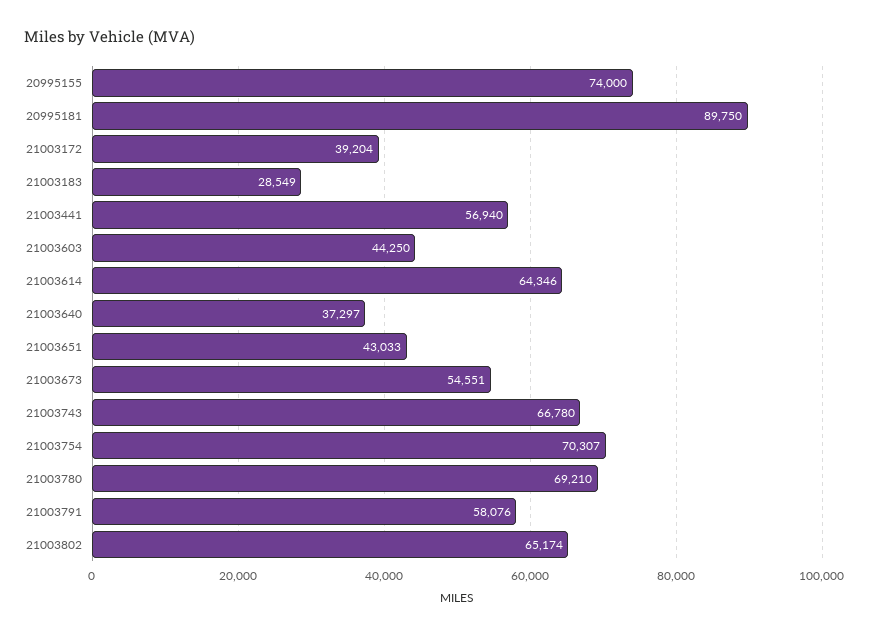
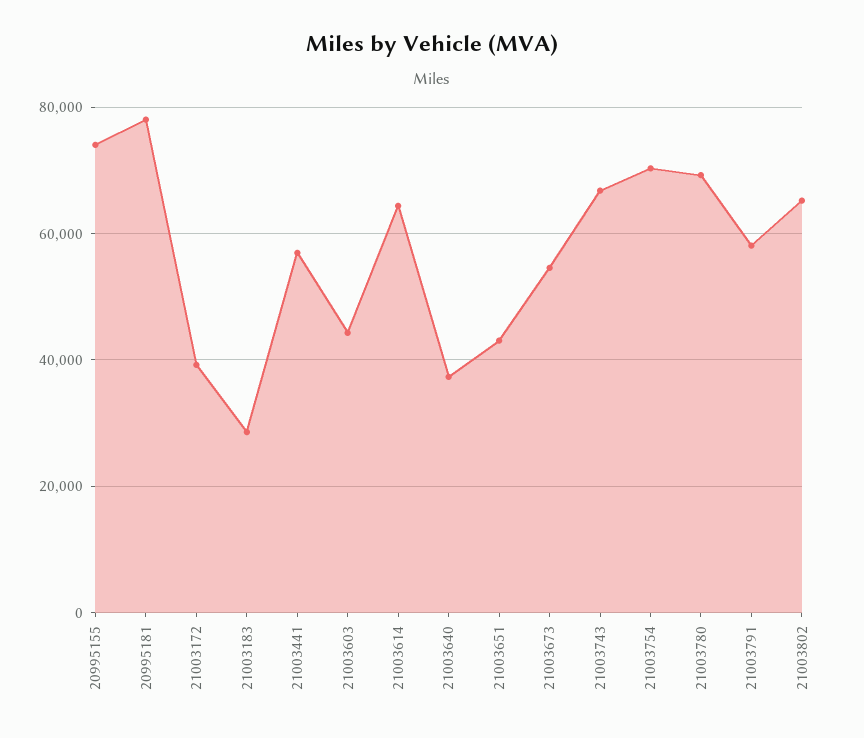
20995181: 89750 -> 78000

